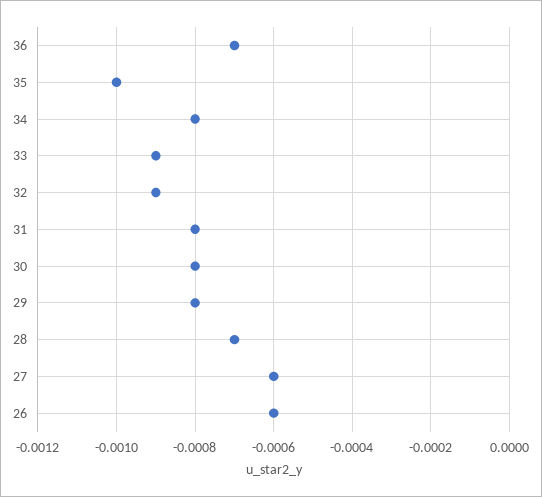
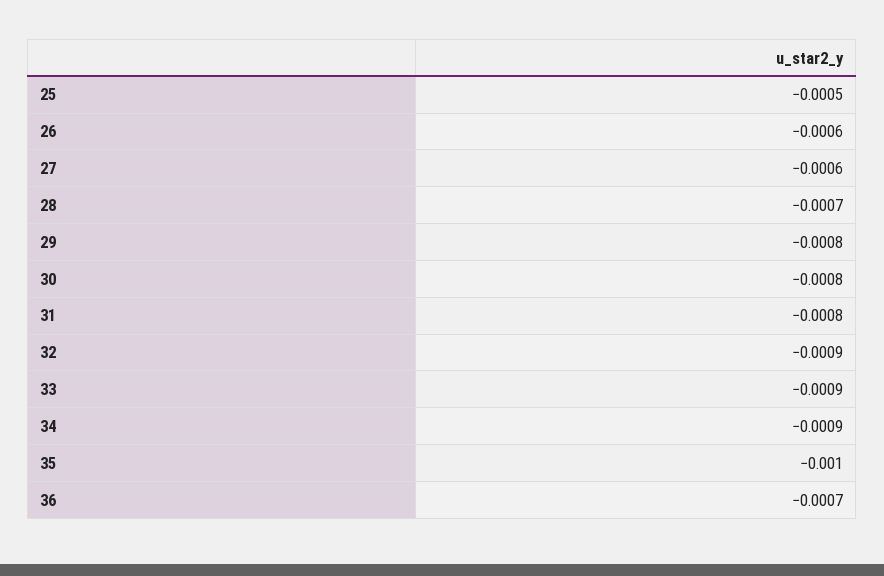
34: -0.0008 -> -0.0009
25: none -> -0.0005

